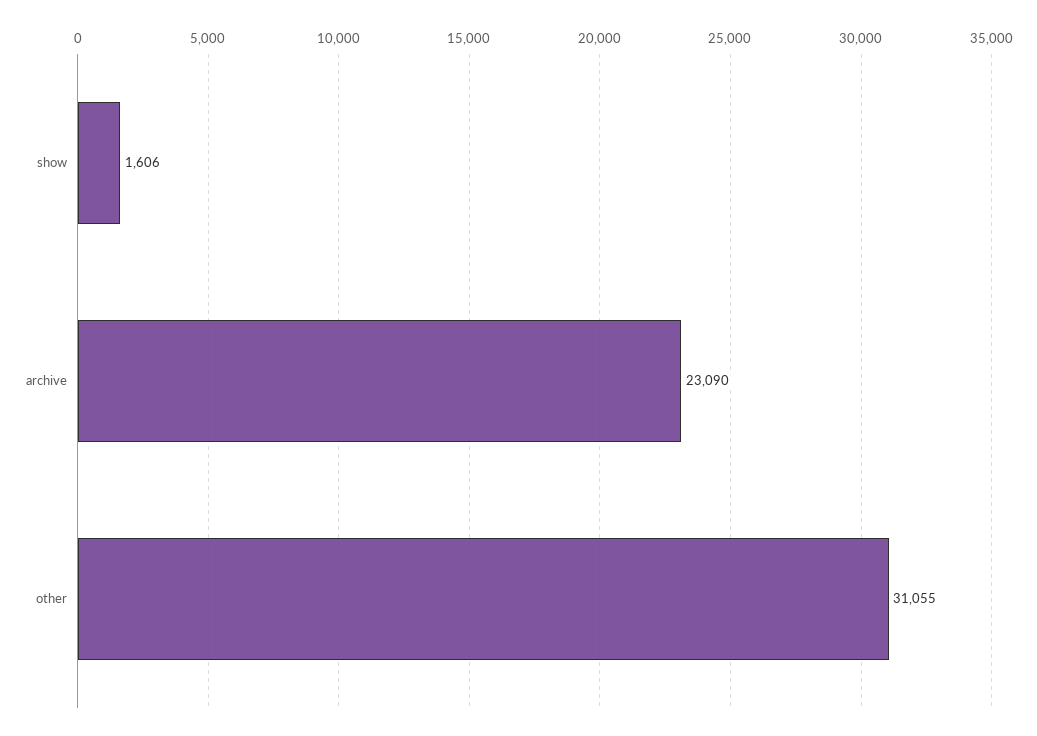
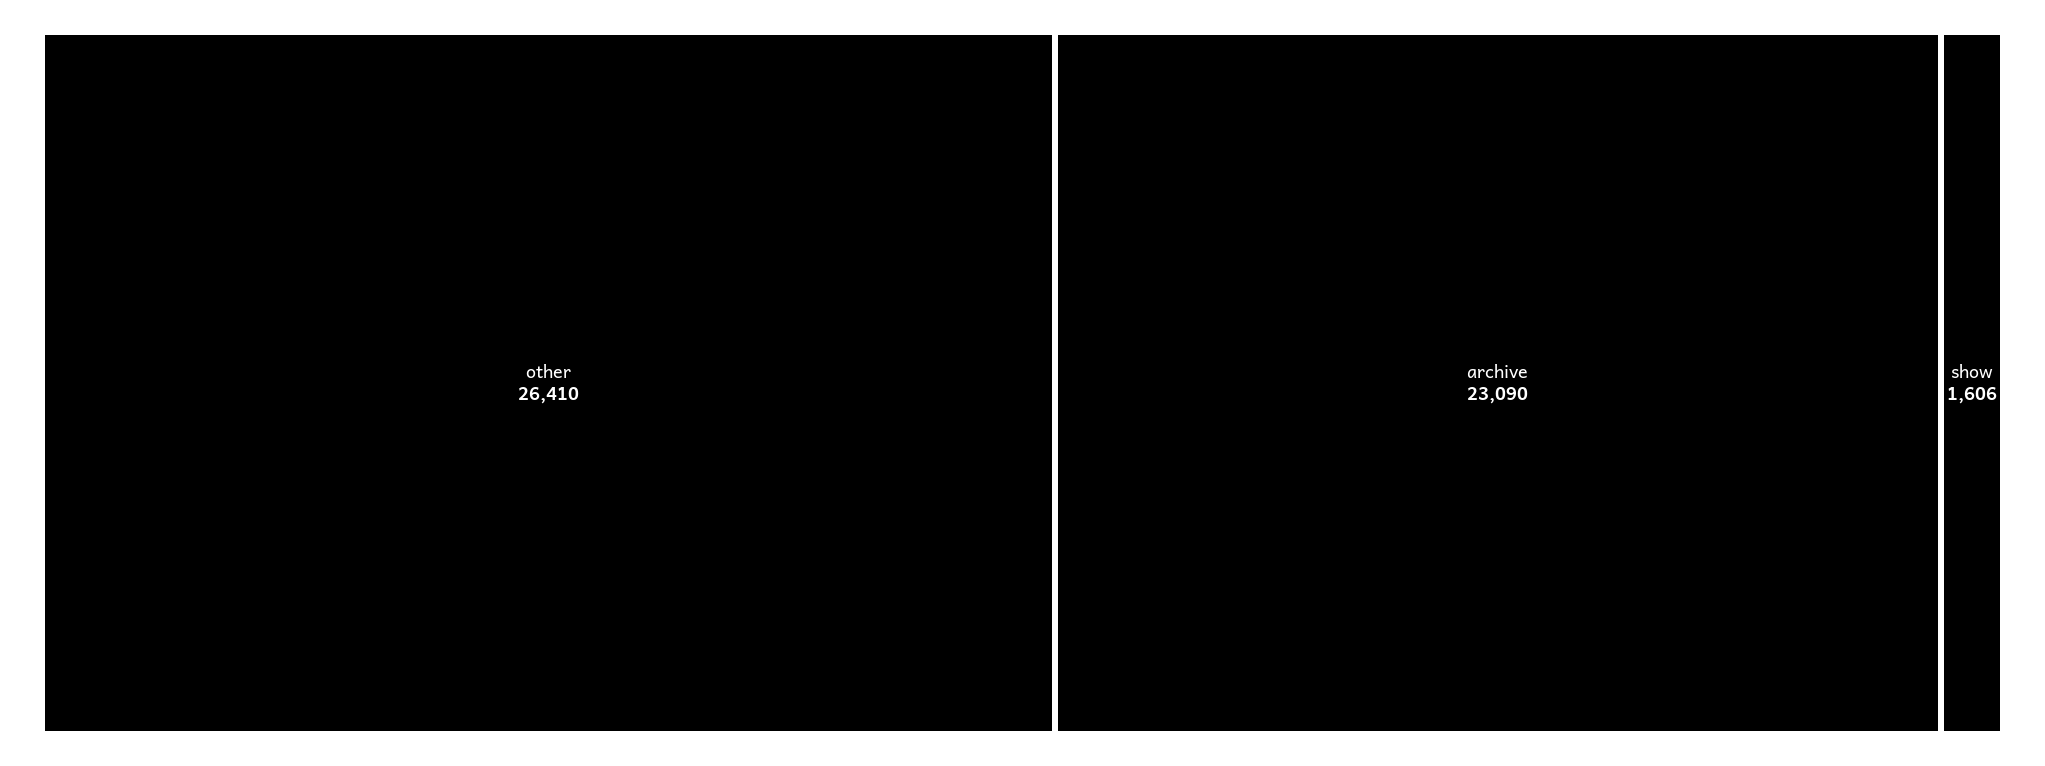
other: 31055 -> 26410

